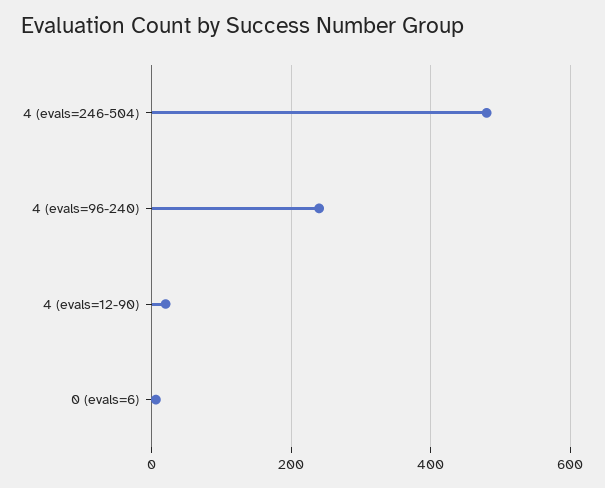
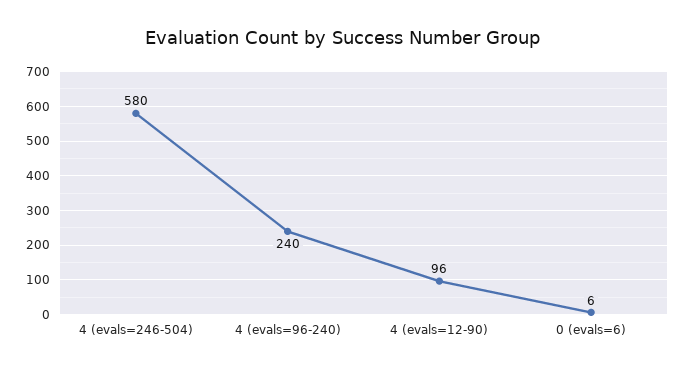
4 (evals=246-504): 480 -> 580
4 (evals=12-90): 20 -> 96

